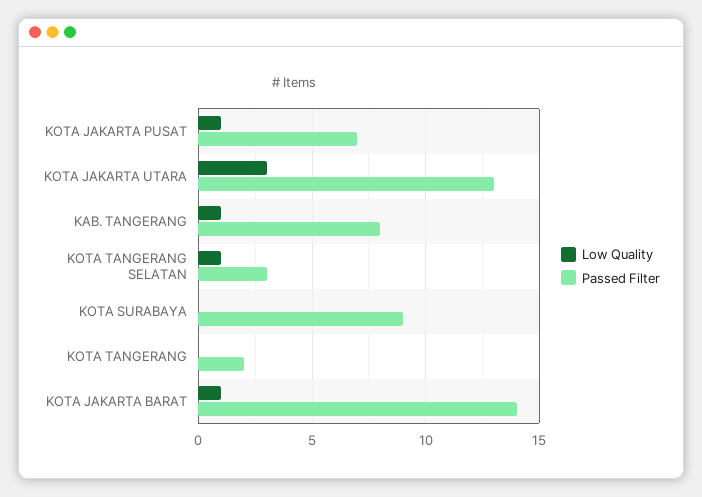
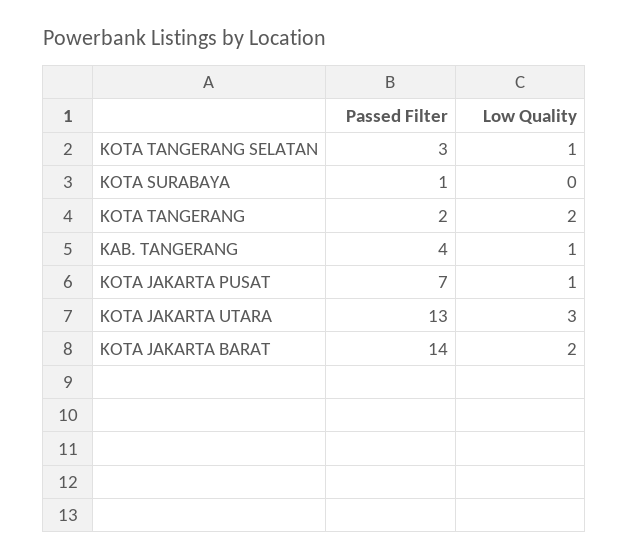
Passed Filter, KAB. TANGERANG: 8 -> 4
Passed Filter, KOTA SURABAYA: 9 -> 1
Low Quality, KOTA TANGERANG: 0 -> 2
Low Quality, KOTA JAKARTA BARAT: 1 -> 2

